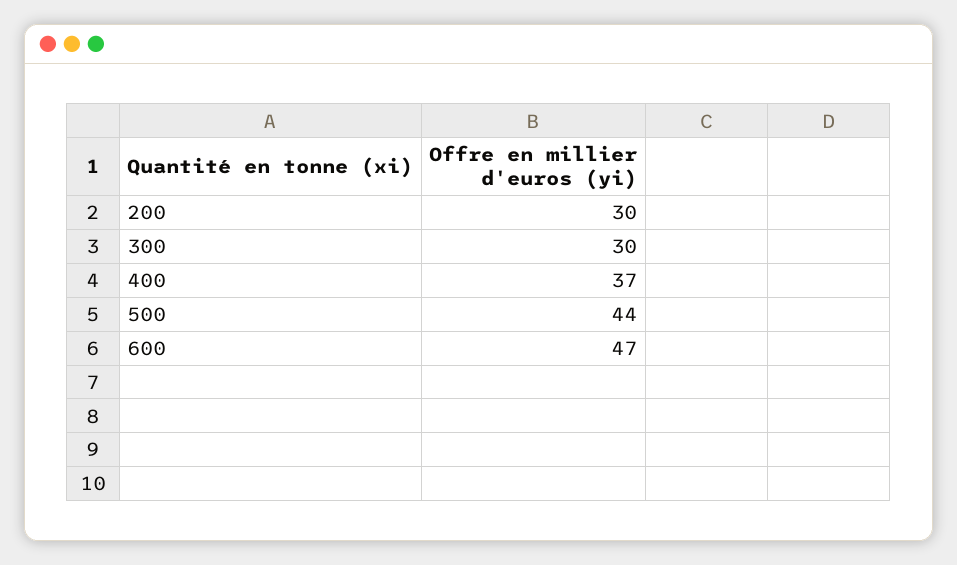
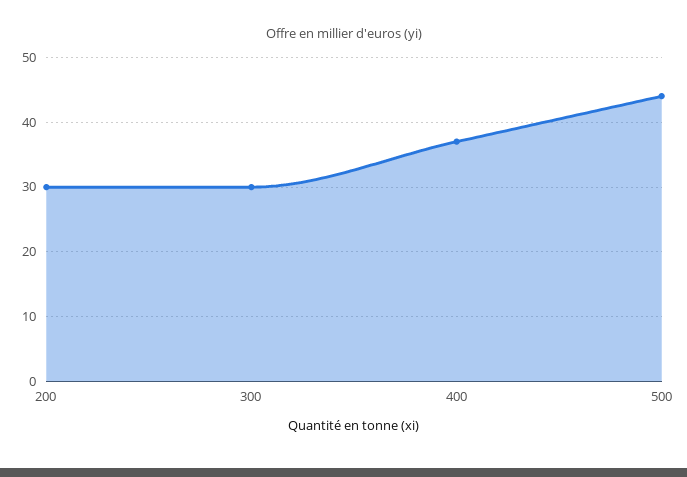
600: 47 -> none

